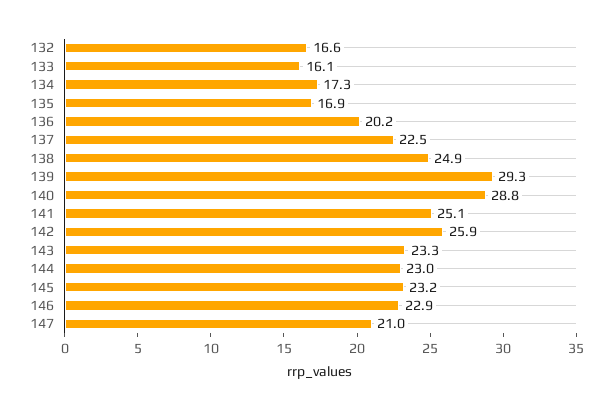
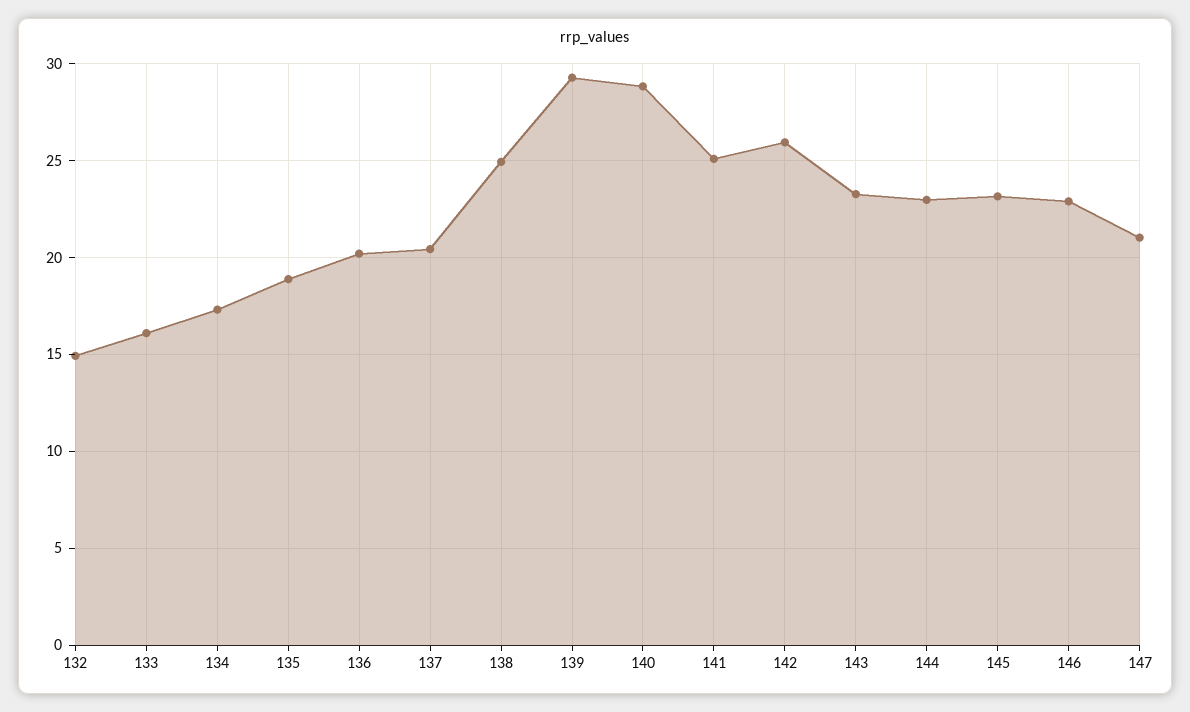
132: 16.6 -> 15
135: 16.9 -> 19
137: 22.5 -> 20.5

